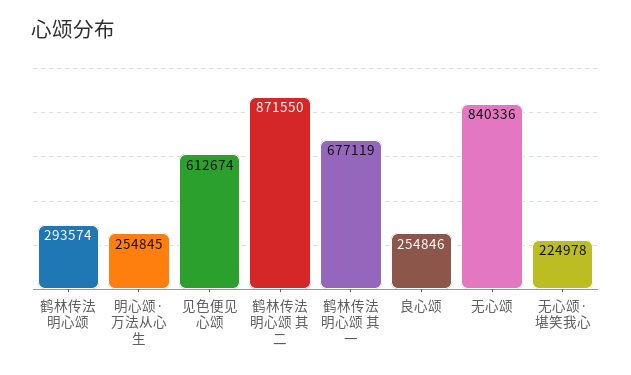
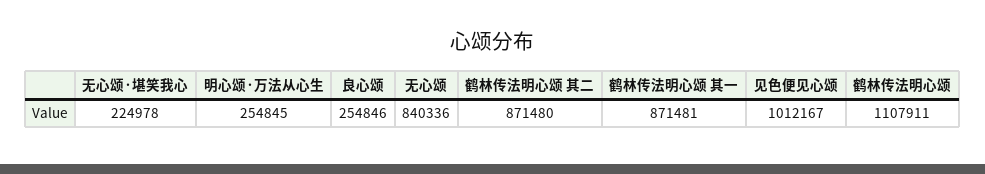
鹤林传法明心颂: 293574 -> 1107911
见色便见心颂: 612674 -> 1012167
鹤林传法明心颂 其二: 871550 -> 871480
鹤林传法明心颂 其一: 677119 -> 871481

